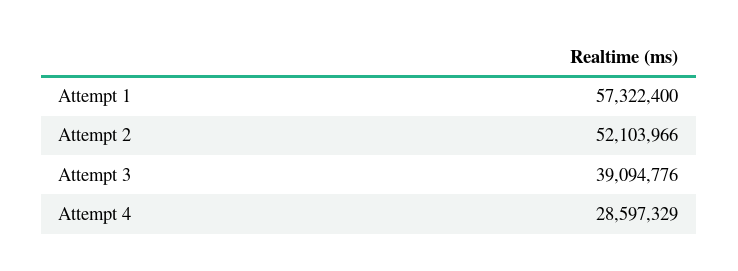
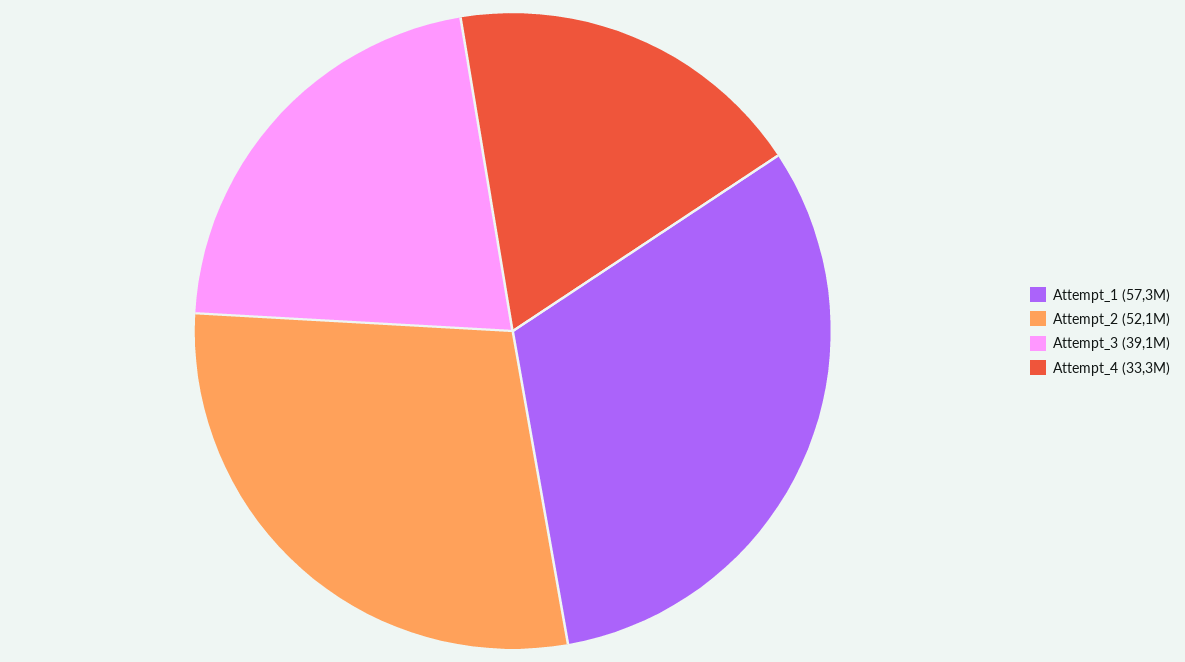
Attempt 4: 28597329 -> 33300000

